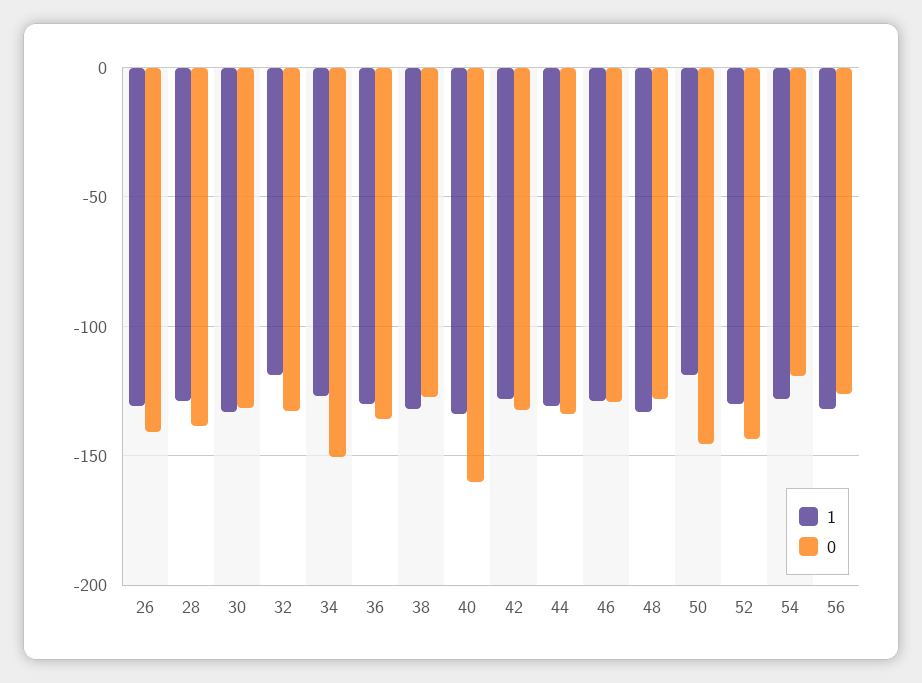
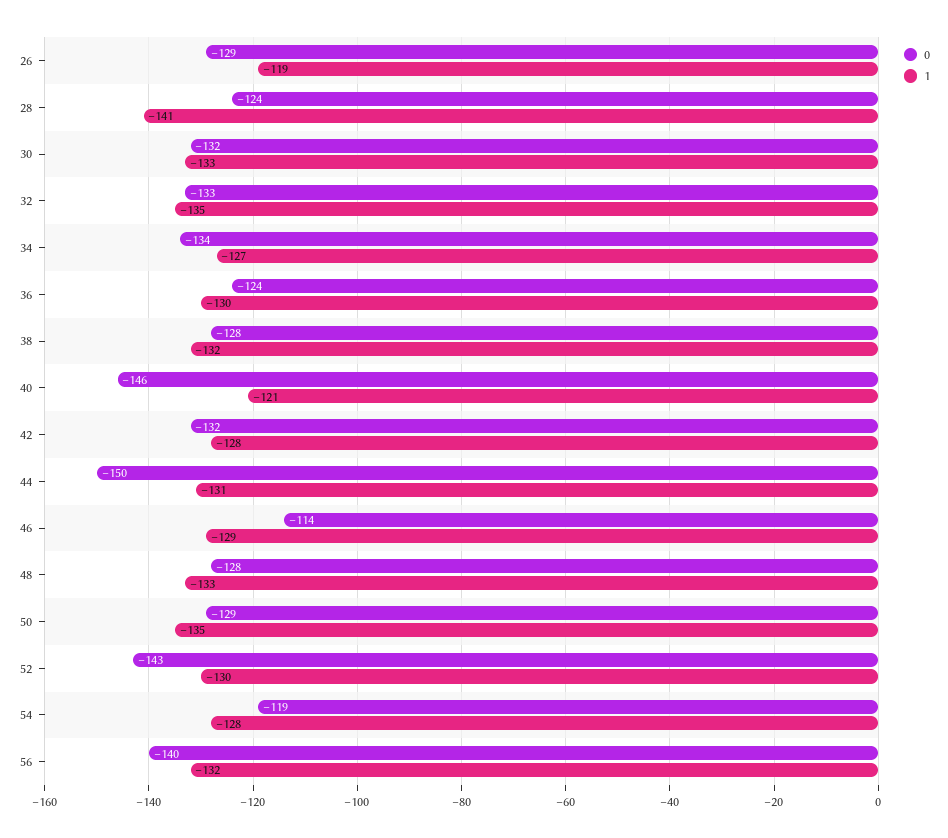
1, 26: -130 -> -119
0, 26: -140 -> -129
1, 28: -130 -> -141
0, 28: -140 -> -124
1, 32: -120 -> -135
0, 34: -150 -> -134
0, 36: -135 -> -124
1, 40: -135 -> -121
0, 40: -160 -> -146
0, 44: -135 -> -150
0, 46: -130 -> -114
1, 50: -120 -> -135
0, 50: -145 -> -129
0, 56: -125 -> -140

